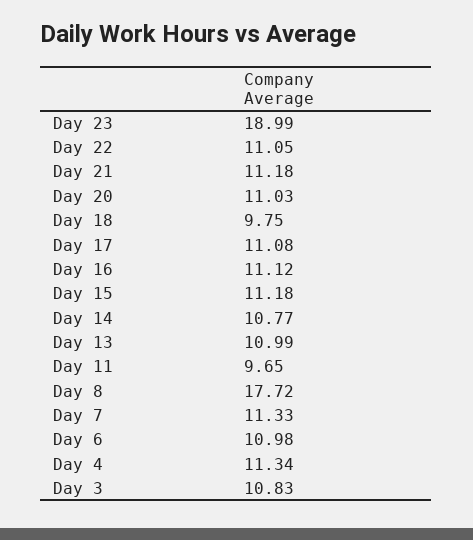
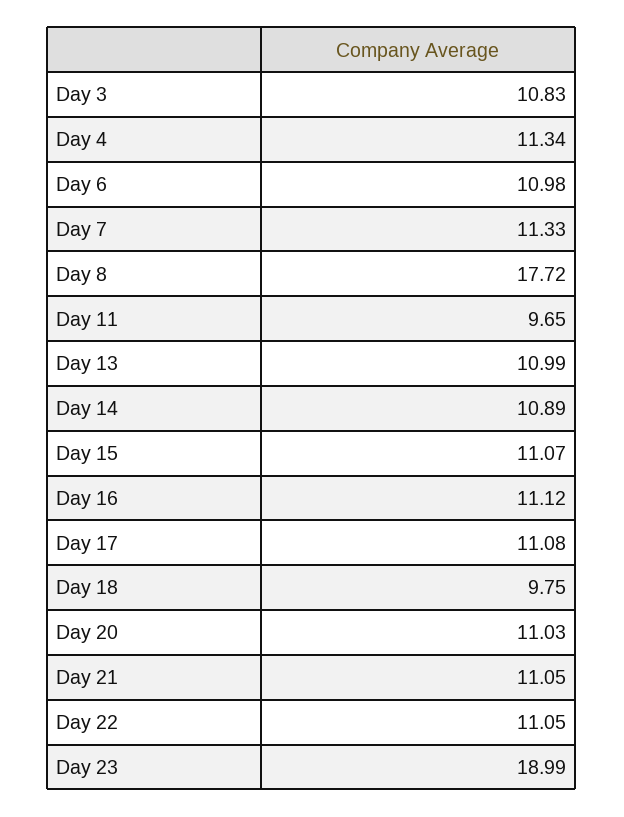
Day 21: 11.18 -> 11.05
Day 15: 11.18 -> 11.07
Day 14: 10.77 -> 10.89

